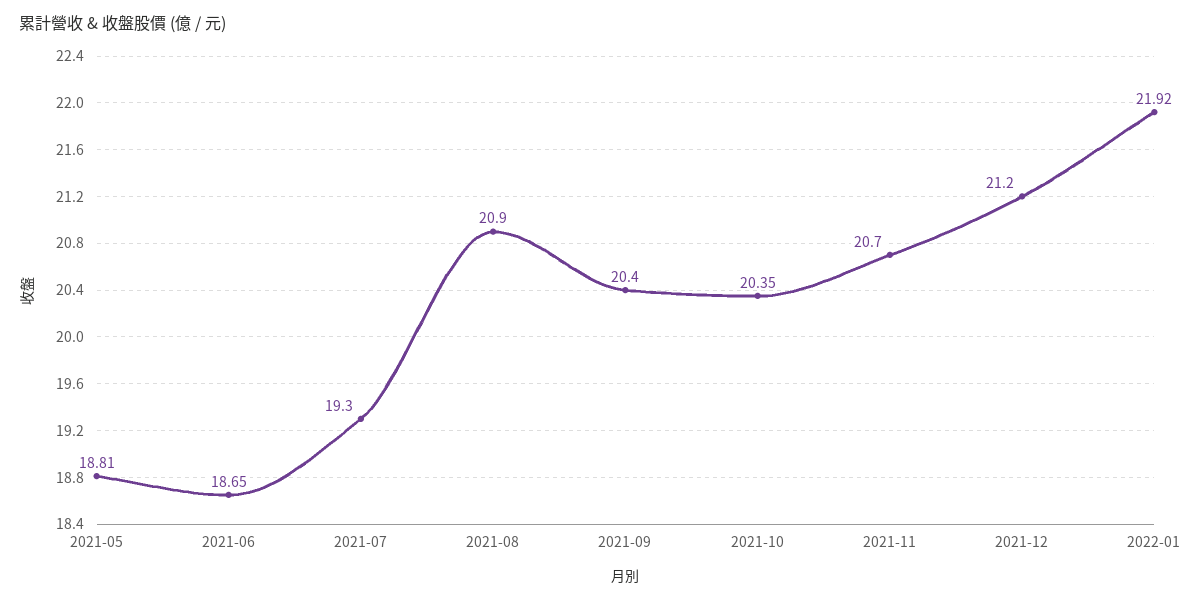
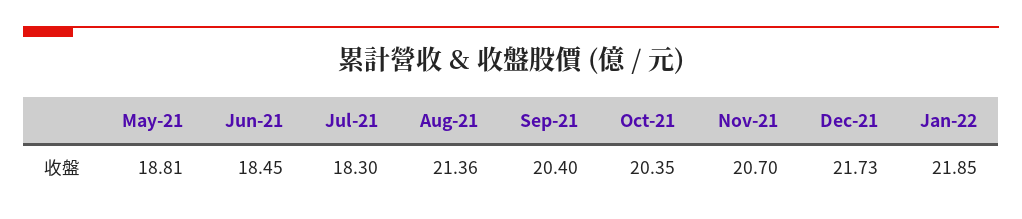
2021-06: 18.65 -> 18.45
2021-07: 19.3 -> 18.3
2021-08: 20.9 -> 21.36
2021-12: 21.2 -> 21.73
2022-01: 21.92 -> 21.85

